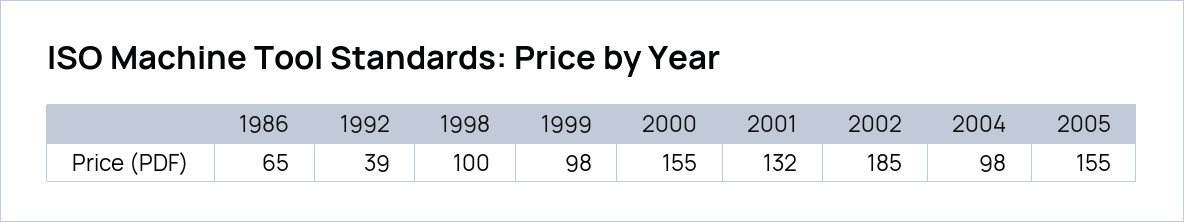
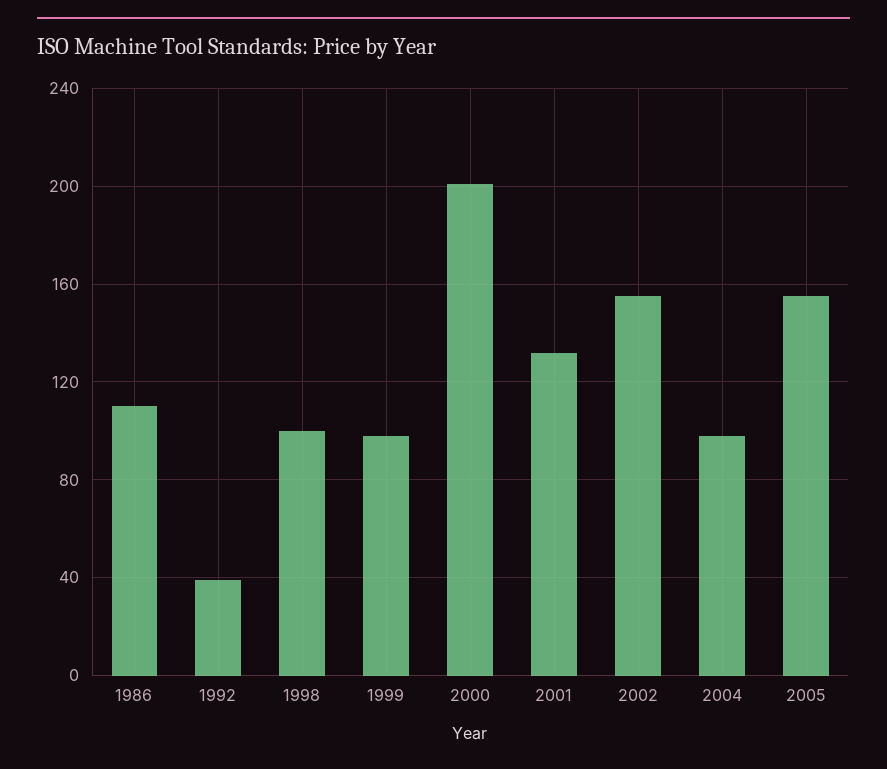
1986: 65 -> 110
2000: 155 -> 200
2002: 185 -> 155

